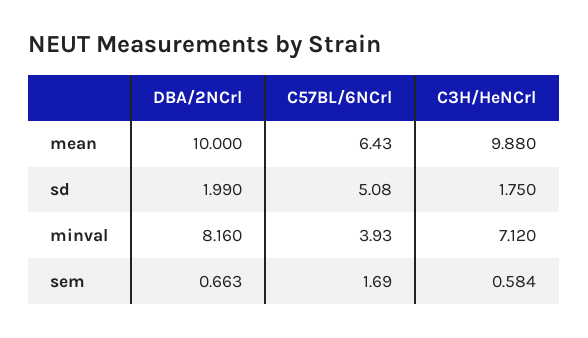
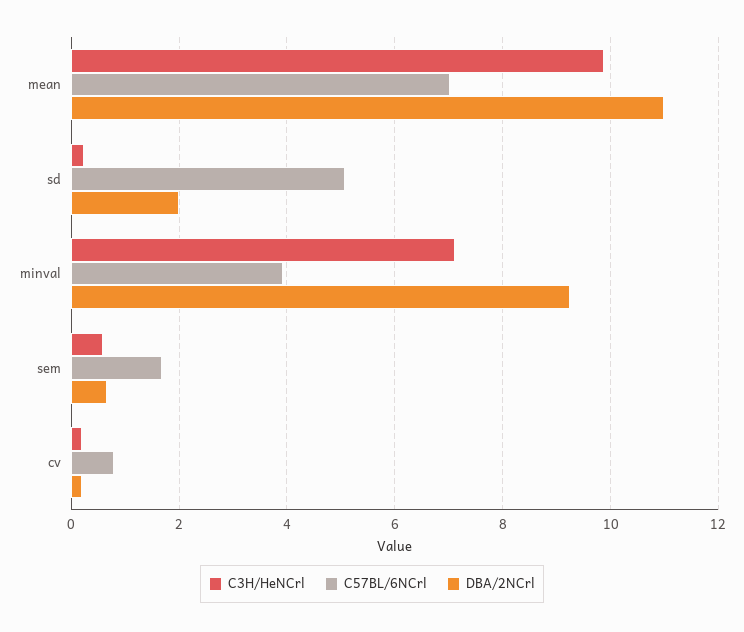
DBA/2NCrl, mean: 10 -> 11
C57BL/6NCrl, mean: 6.43 -> 7
C3H/HeNCrl, sd: 1.75 -> 0.2
DBA/2NCrl, minval: 8.16 -> 9.2
C3H/HeNCrl, cv: none -> 0.2
C57BL/6NCrl, cv: none -> 0.8
DBA/2NCrl, cv: none -> 0.2

